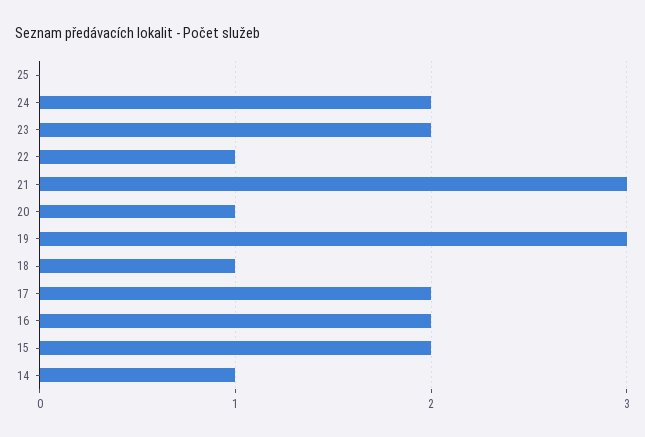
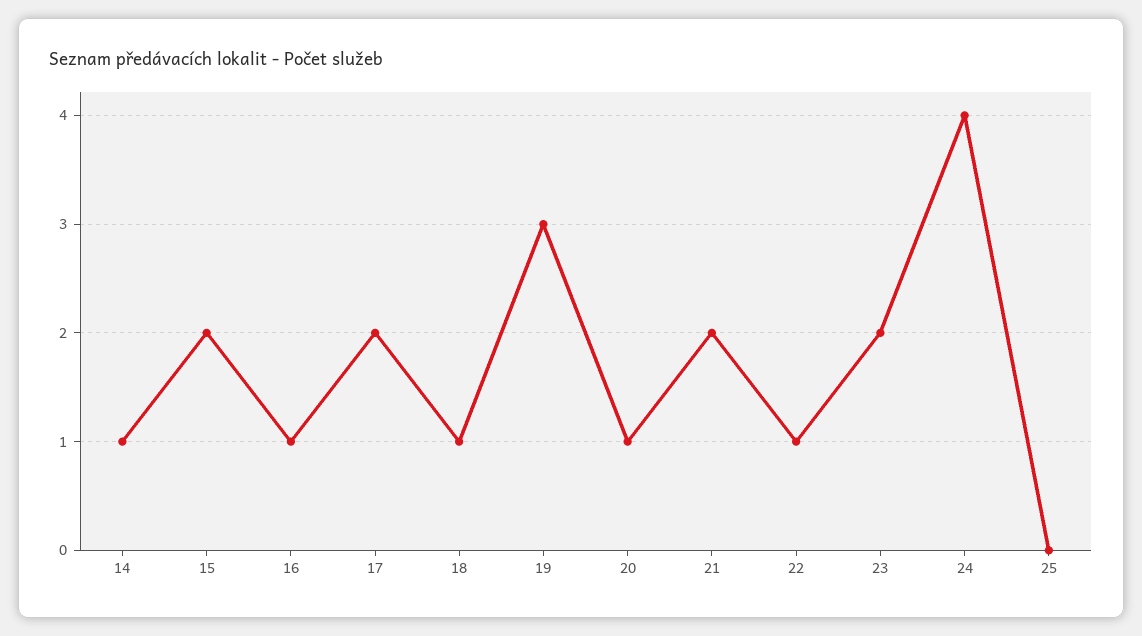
24: 2 -> 4
21: 3 -> 2
16: 2 -> 1

